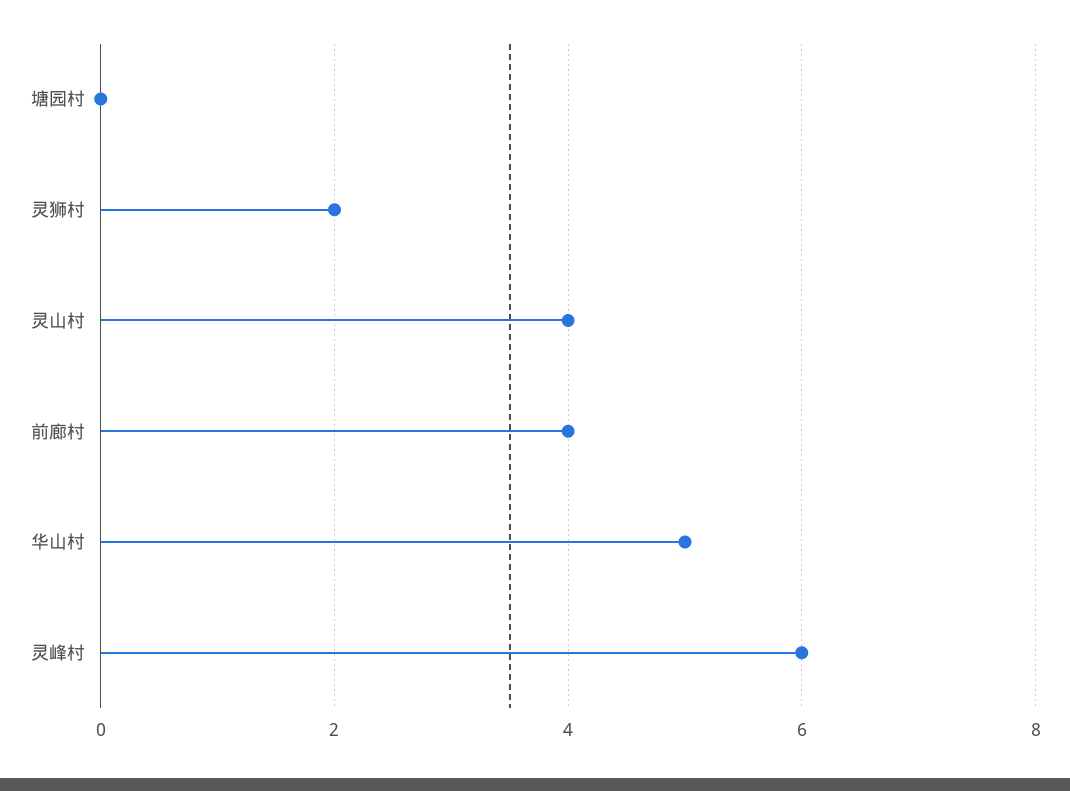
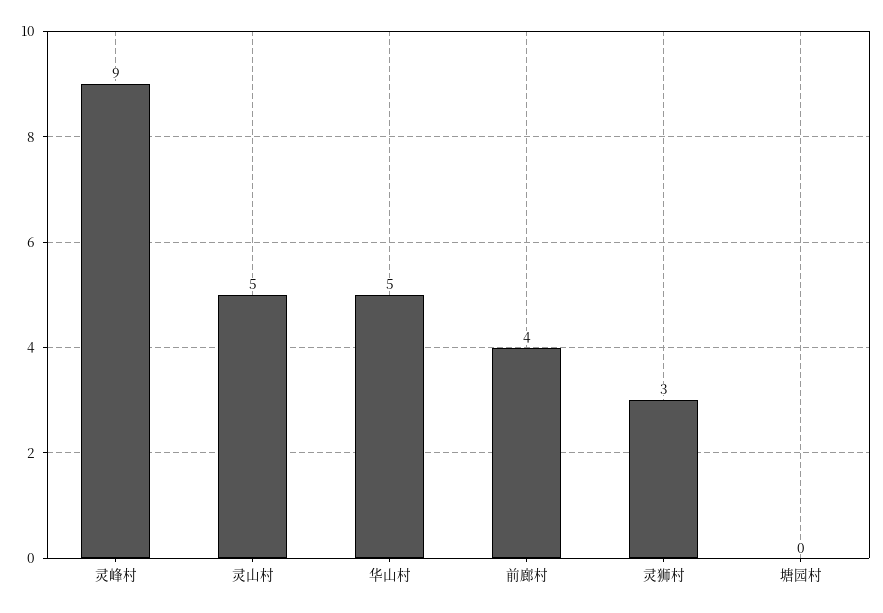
灵狮村: 2 -> 3
灵山村: 4 -> 5
灵峰村: 6 -> 9

